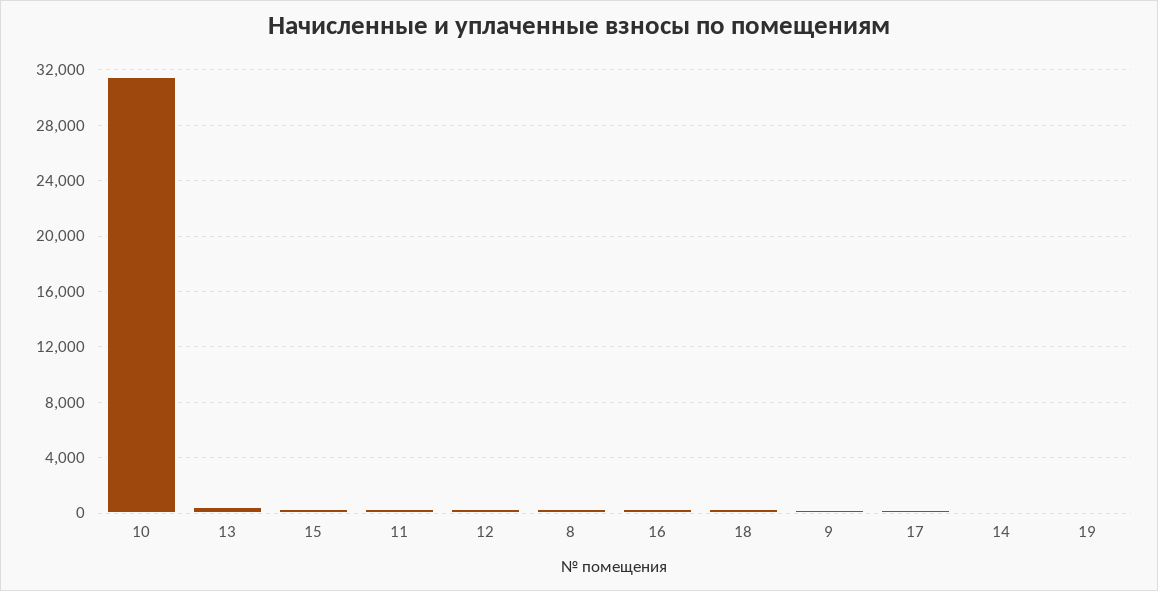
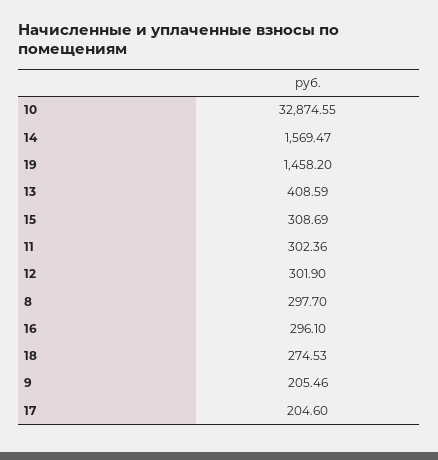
10: 31500 -> 32874.55
14: 0 -> 1569.47
19: 0 -> 1458.2

